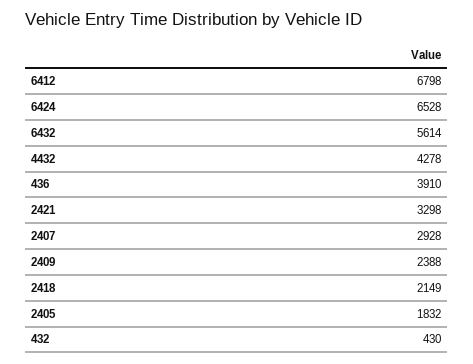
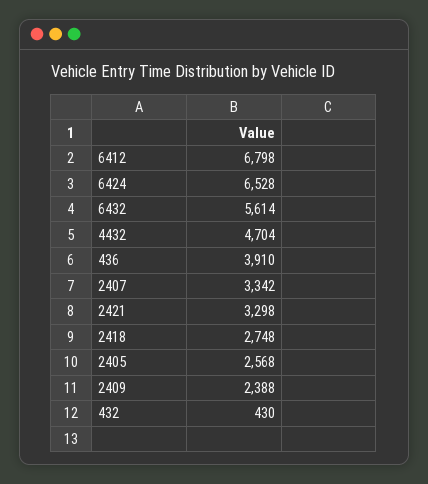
4432: 4278 -> 4704
2407: 2928 -> 3342
2418: 2149 -> 2748
2405: 1832 -> 2568

